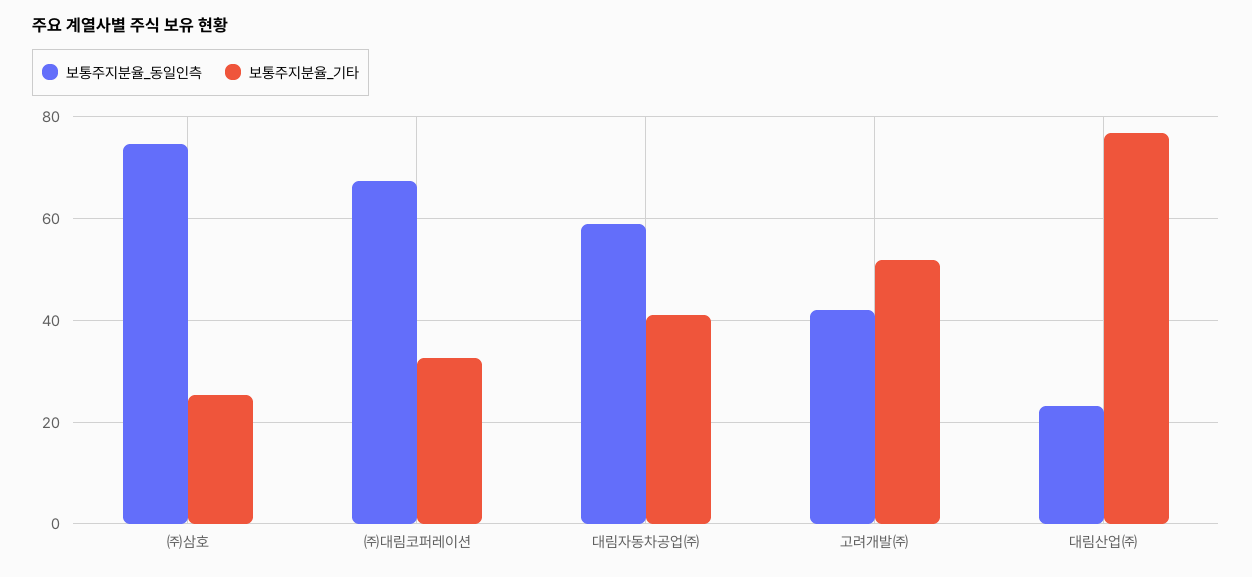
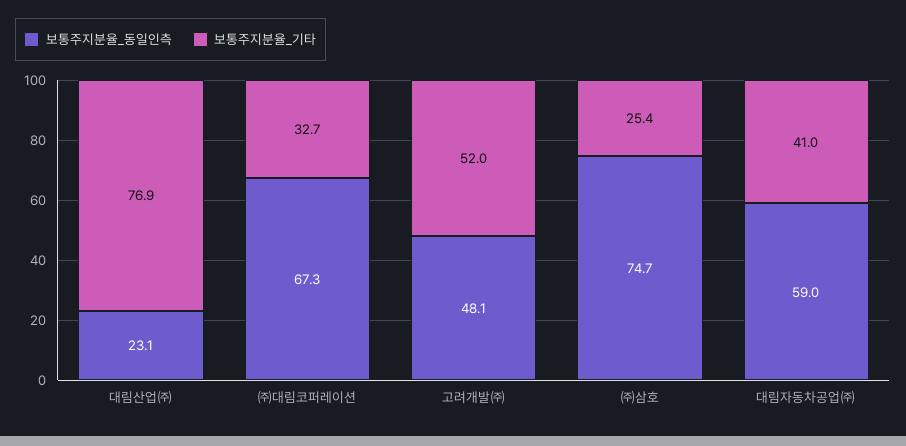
보통주지분율_동일인측, 고려개발㈜: 42 -> 48.1

